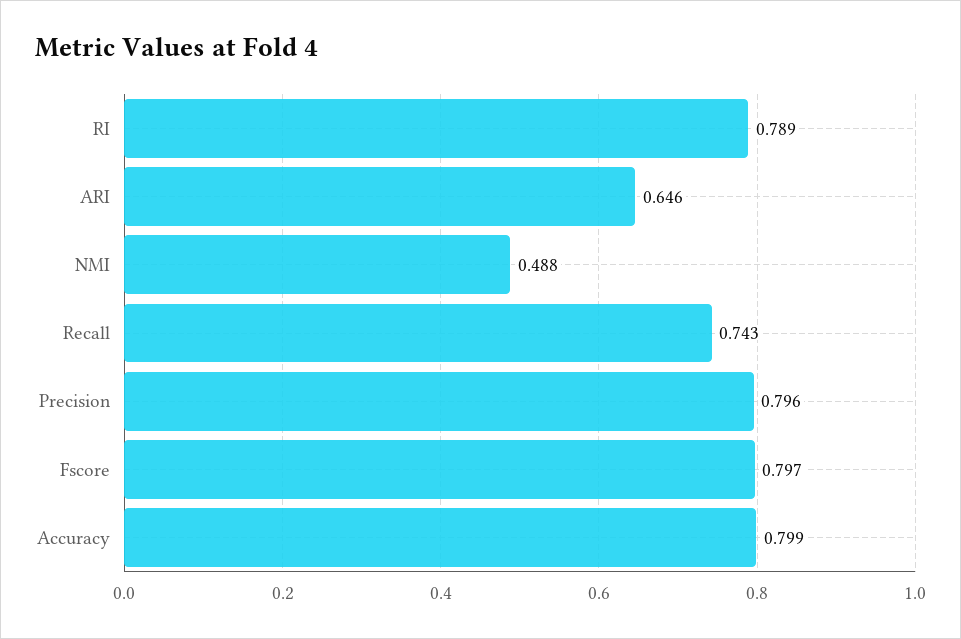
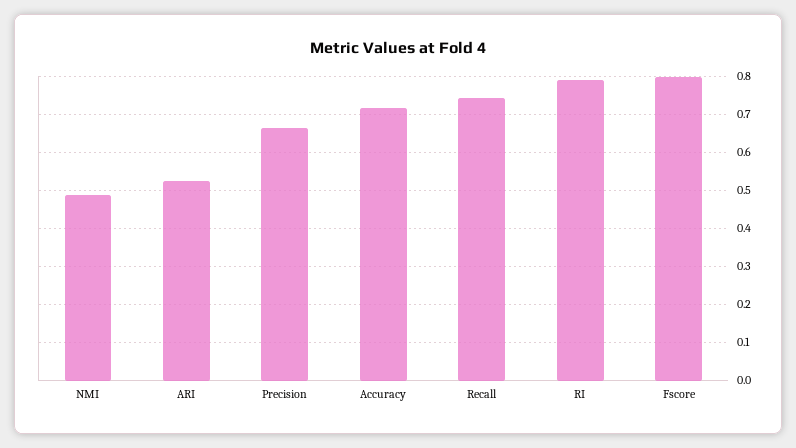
ARI: 0.646 -> 0.52
Precision: 0.796 -> 0.66
Accuracy: 0.799 -> 0.72

